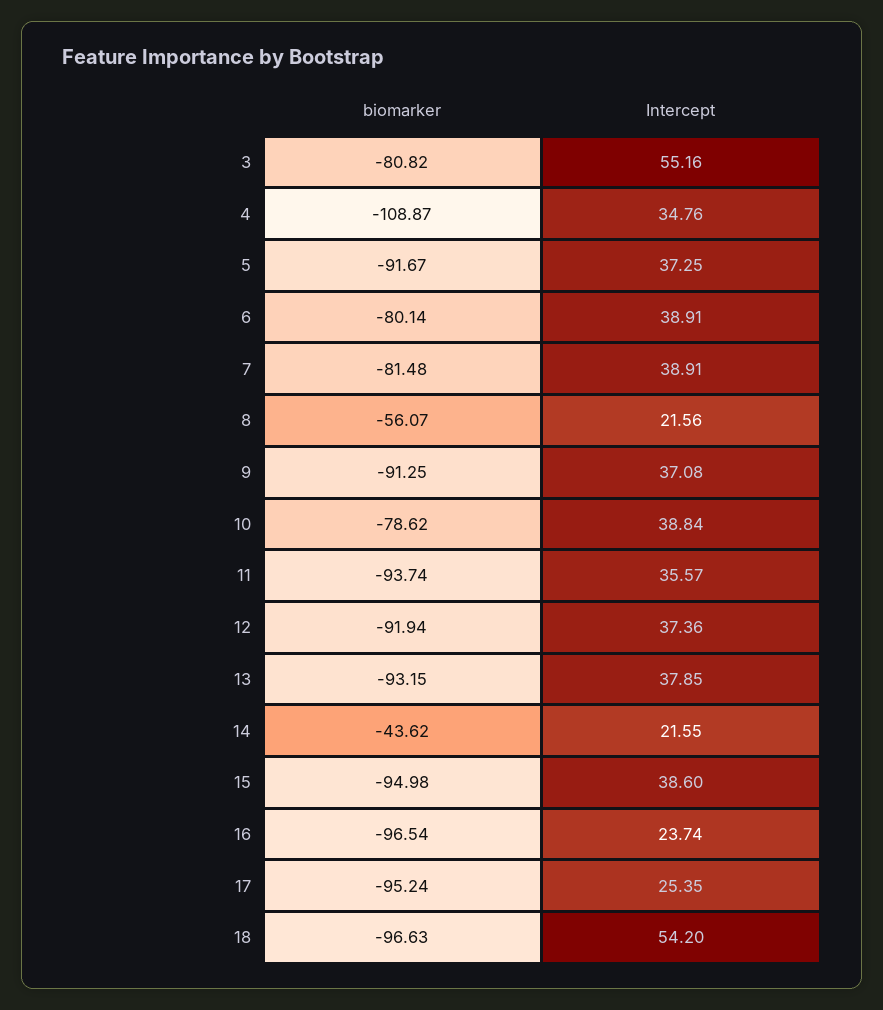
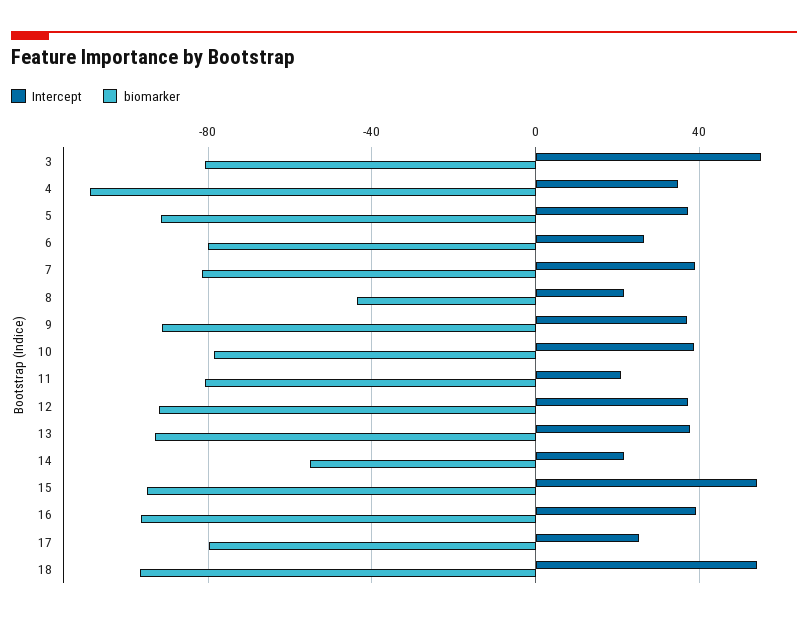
Intercept, 6: 38.91 -> 25
biomarker, 8: -56.07 -> -45
biomarker, 11: -93.74 -> -80
Intercept, 11: 35.57 -> 20
biomarker, 14: -43.62 -> -55
Intercept, 15: 38.6 -> 55
Intercept, 16: 23.74 -> 40
biomarker, 17: -95.24 -> -80

